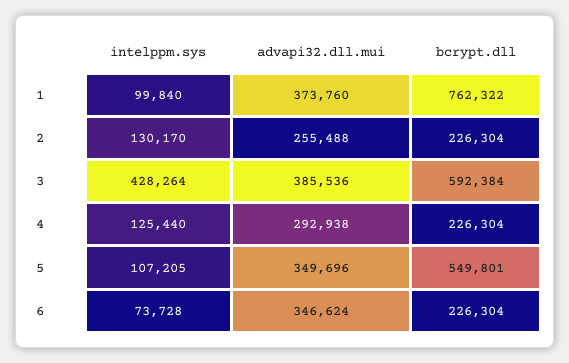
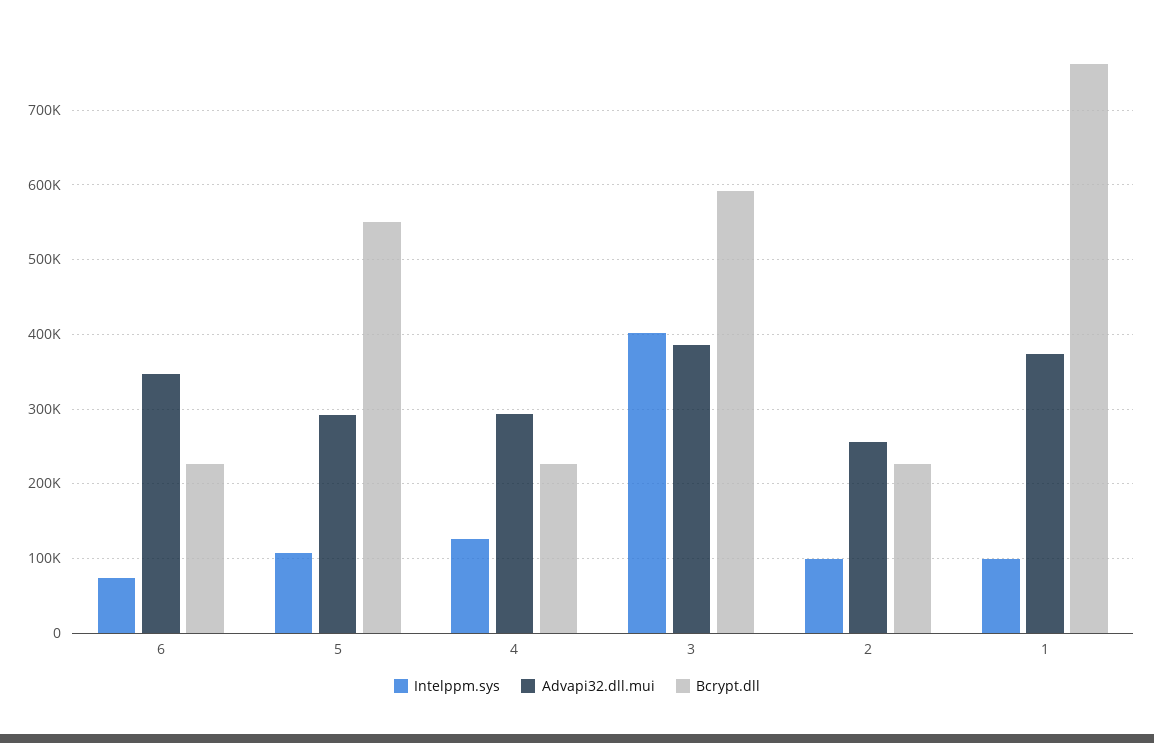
intelppm.sys, 2: 130170 -> 100000
intelppm.sys, 3: 428264 -> 400000
advapi32.dll.mui, 5: 349696 -> 290000

